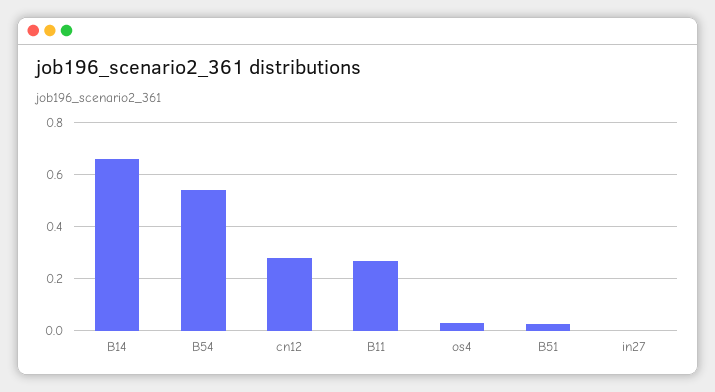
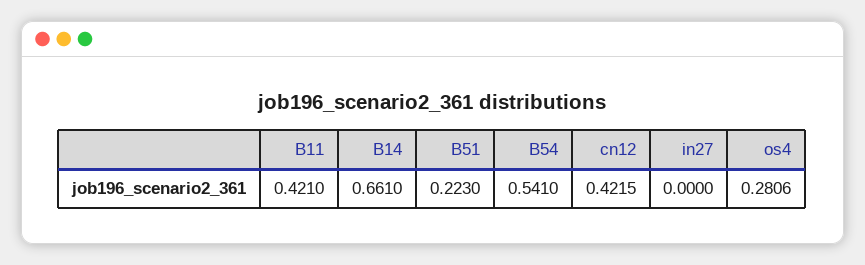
cn12: 0.275 -> 0.4215
B11: 0.275 -> 0.421
os4: 0.025 -> 0.2806
B51: 0.025 -> 0.223

